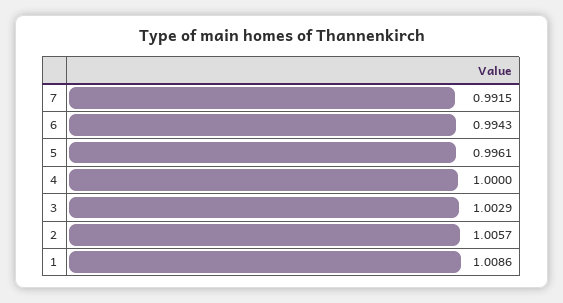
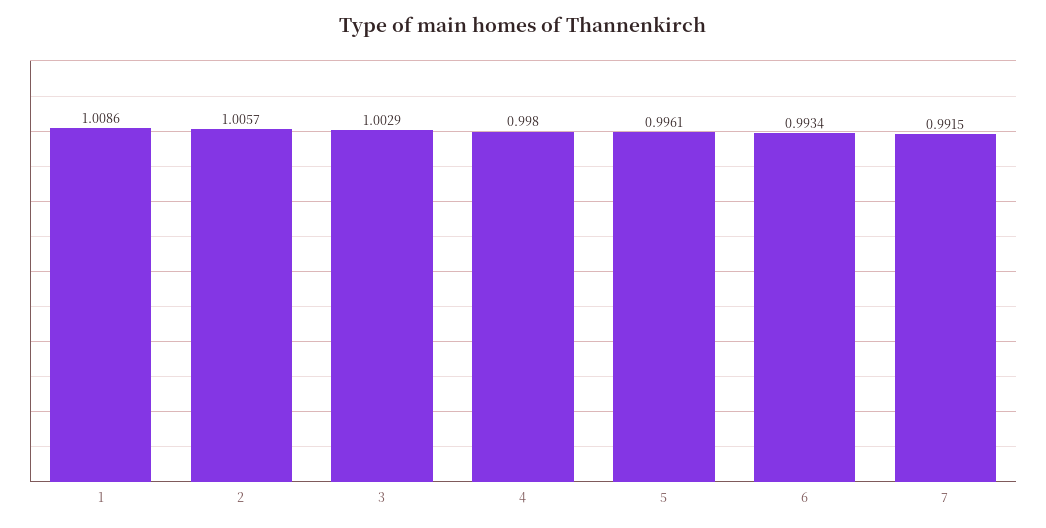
6: 0.9943 -> 0.9934
4: 1 -> 0.998

